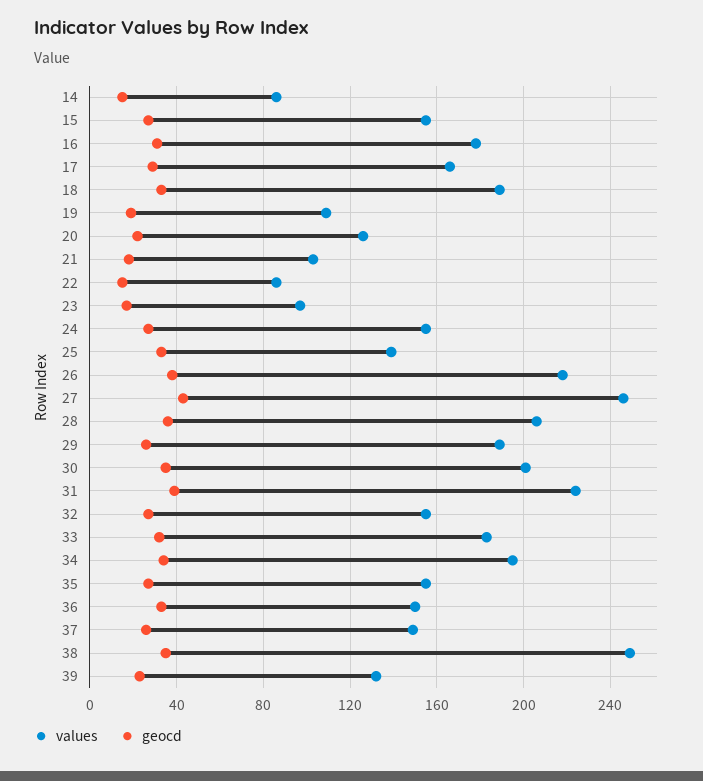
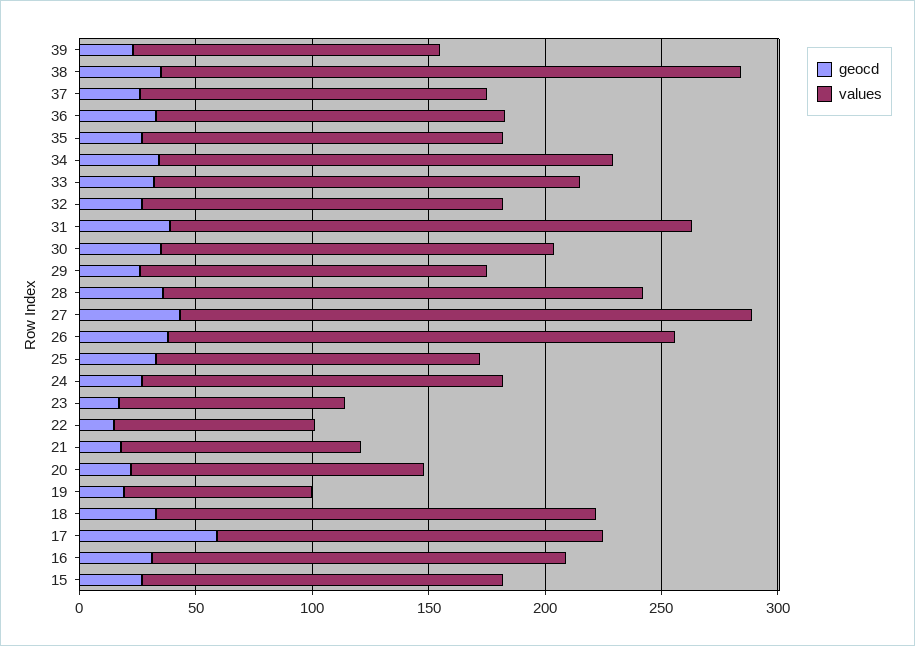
values, 14: 85 -> none
geocd, 14: 15 -> none
geocd, 17: 30 -> 60
values, 19: 110 -> 80
values, 29: 190 -> 150
values, 30: 200 -> 170

